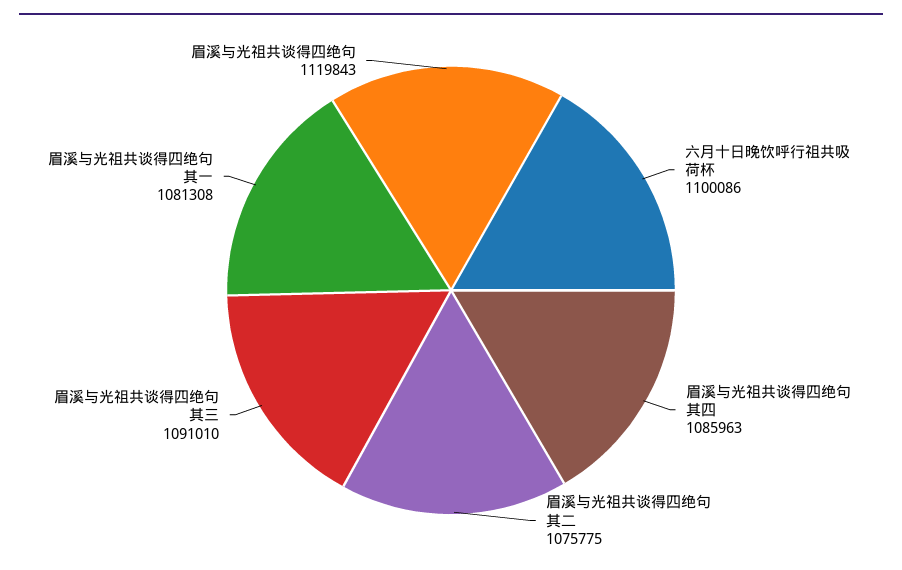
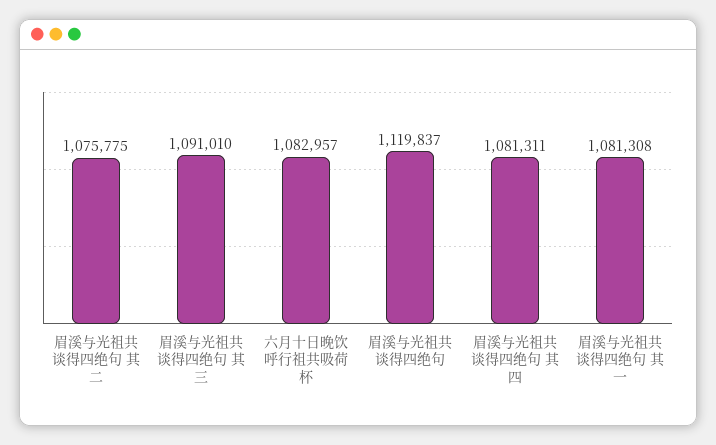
六月十日晚饮呼行祖共吸荷杯: 1100086 -> 1082957
眉溪与光祖共谈得四绝句 其四: 1085963 -> 1081311
眉溪与光祖共谈得四绝句: 1119843 -> 1119837

